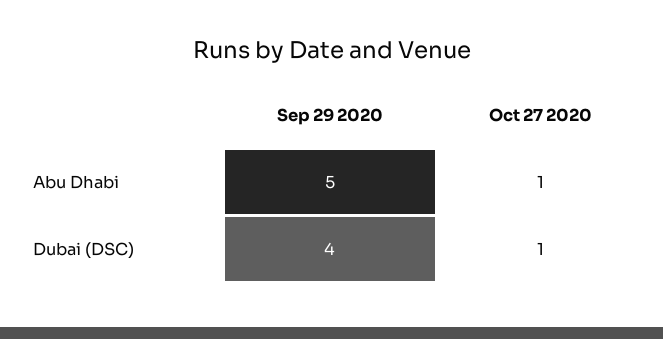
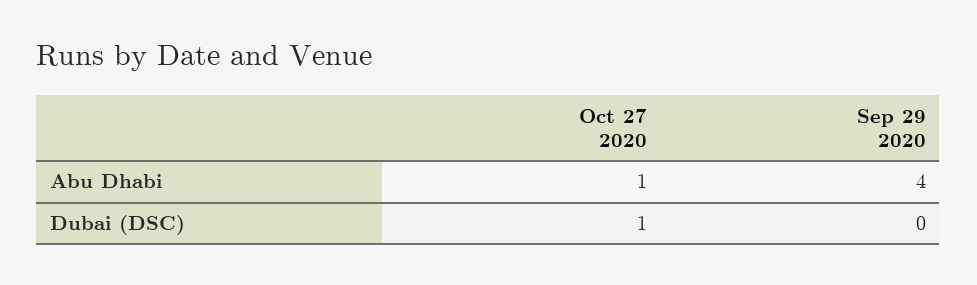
Sep 29 2020, Abu Dhabi: 5 -> 4
Sep 29 2020, Dubai (DSC): 4 -> 0

